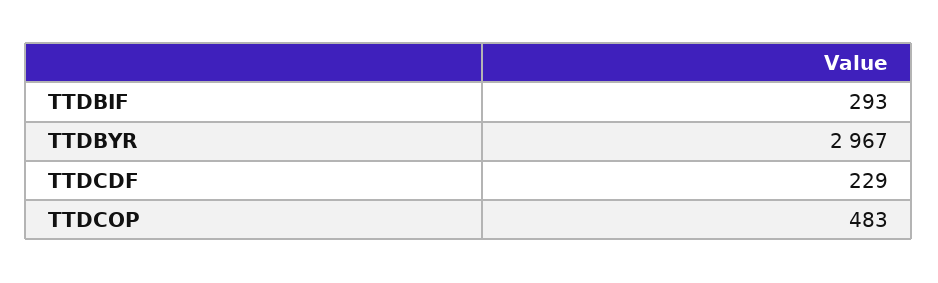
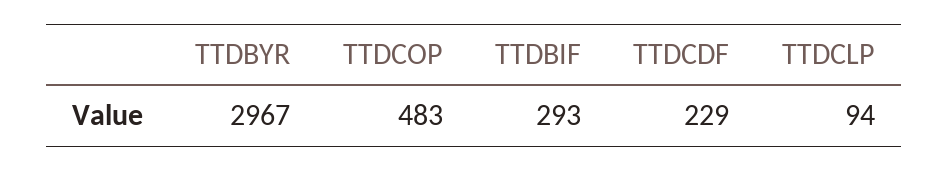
TTDCLP: none -> 94

